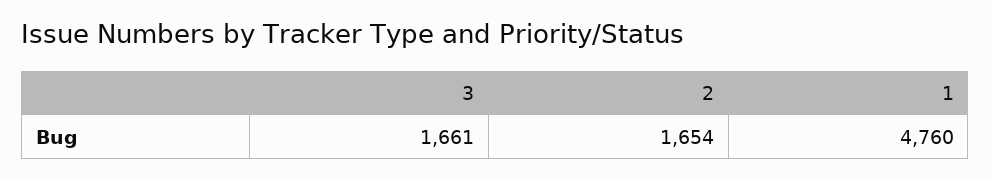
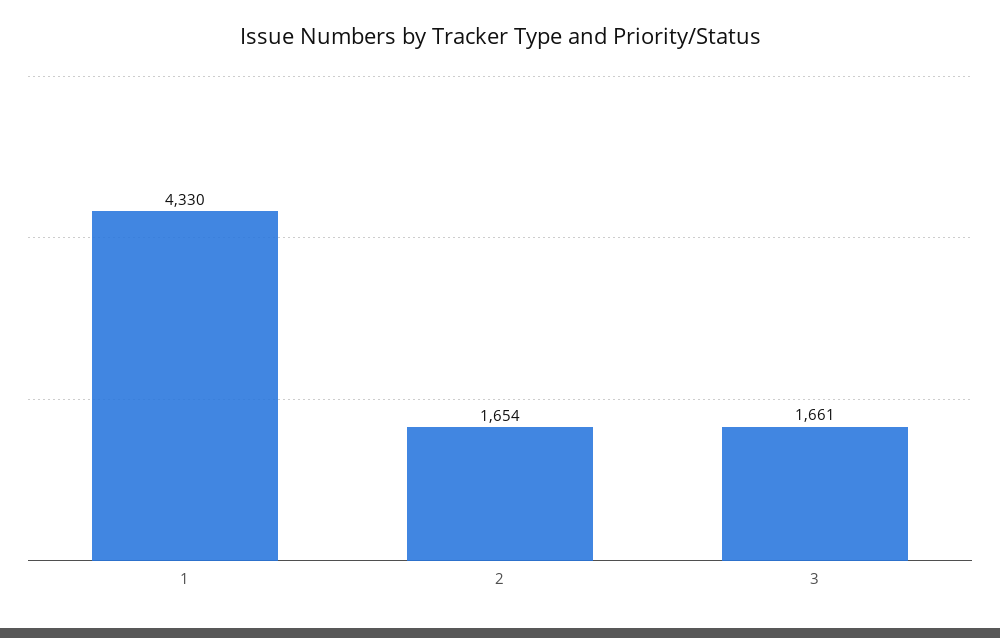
1: 4760 -> 4330

